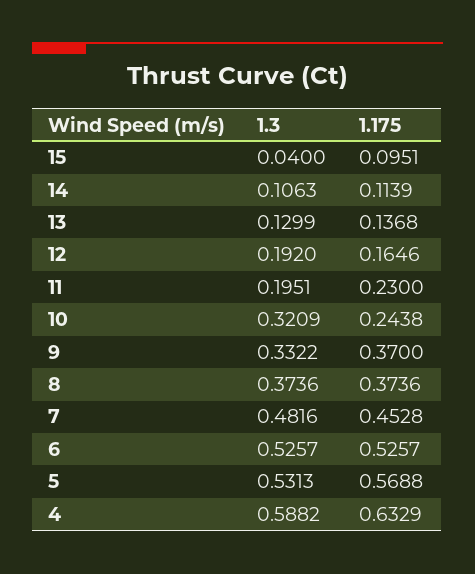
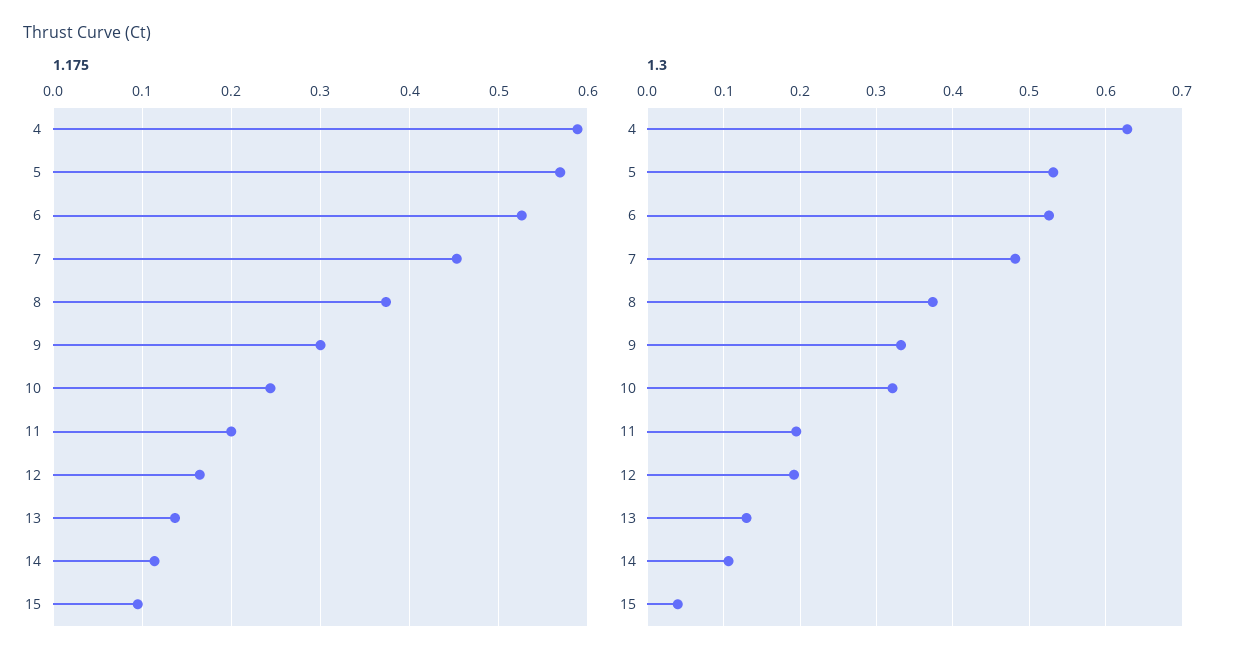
1.175, 11: 0.23 -> 0.2
1.175, 9: 0.37 -> 0.3
1.3, 4: 0.5882 -> 0.63
1.175, 4: 0.6329 -> 0.59

